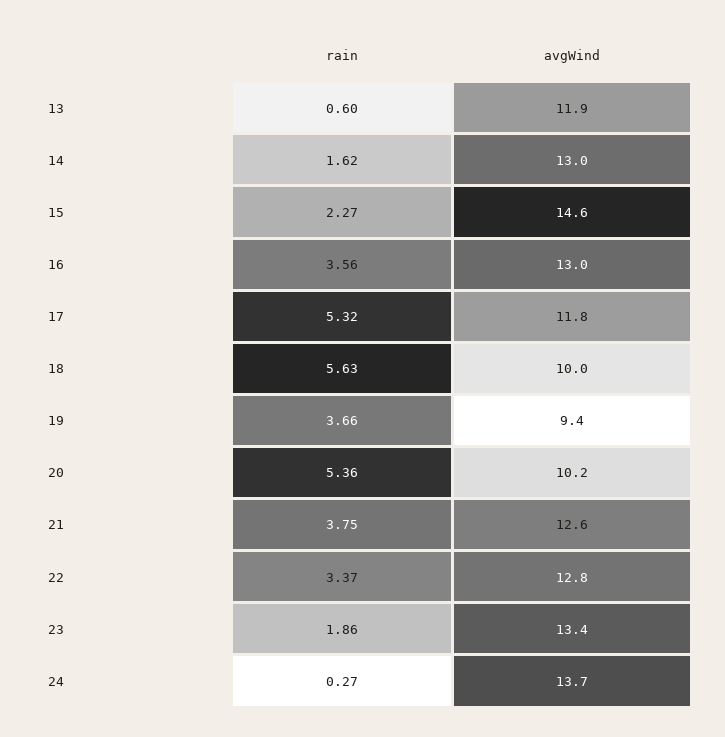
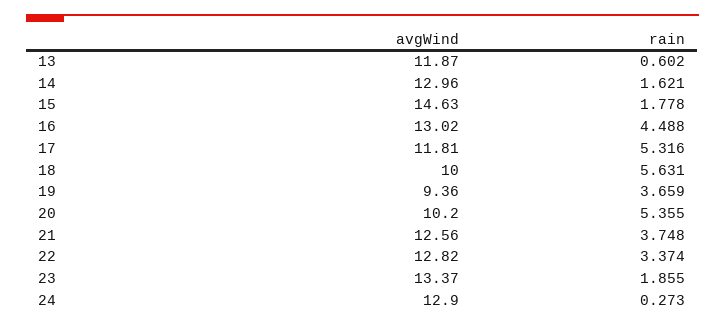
rain, 15: 2.27 -> 1.778
rain, 16: 3.56 -> 4.488
avgWind, 24: 13.7 -> 12.9

